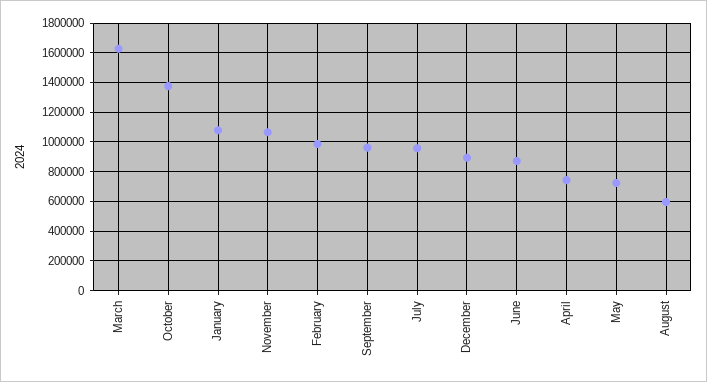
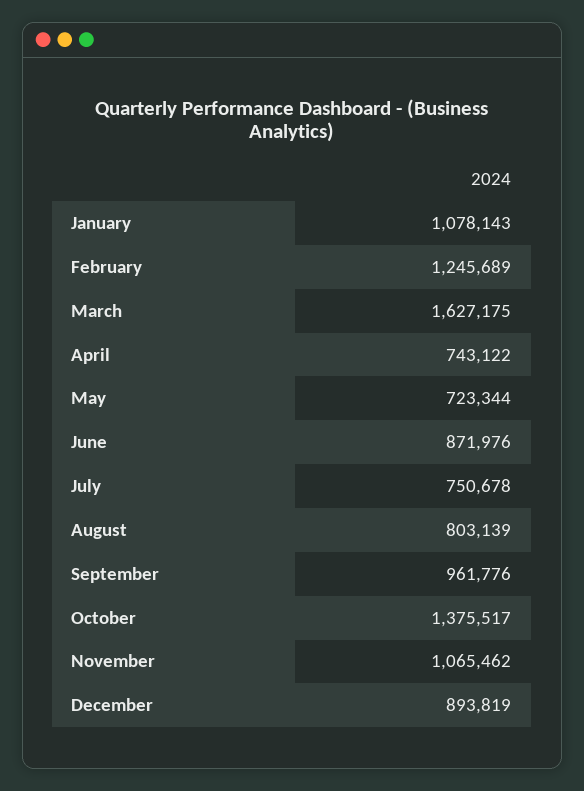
February: 1000000 -> 1245689
July: 950000 -> 750678
August: 600000 -> 803139

